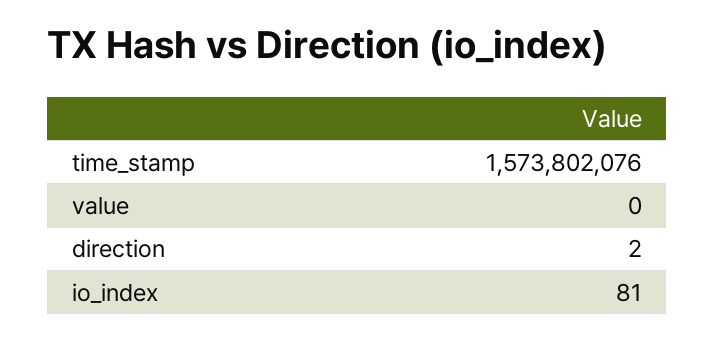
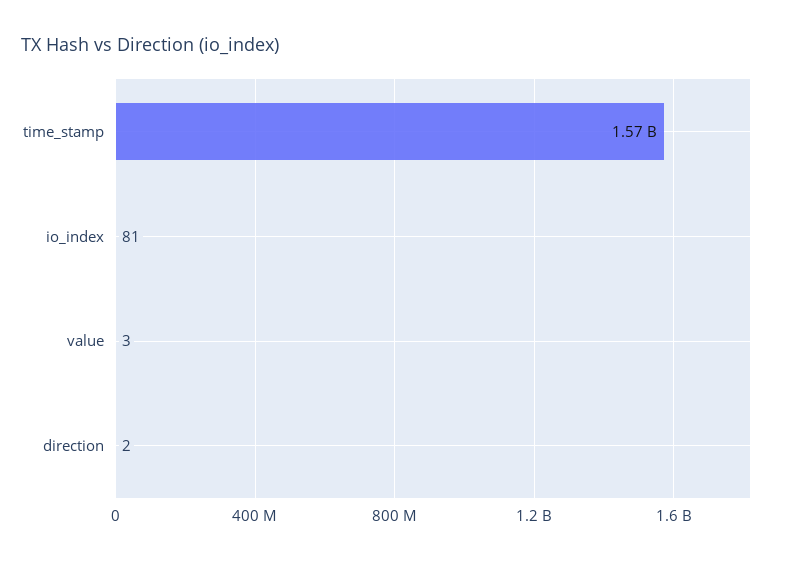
value: 0 -> 3

